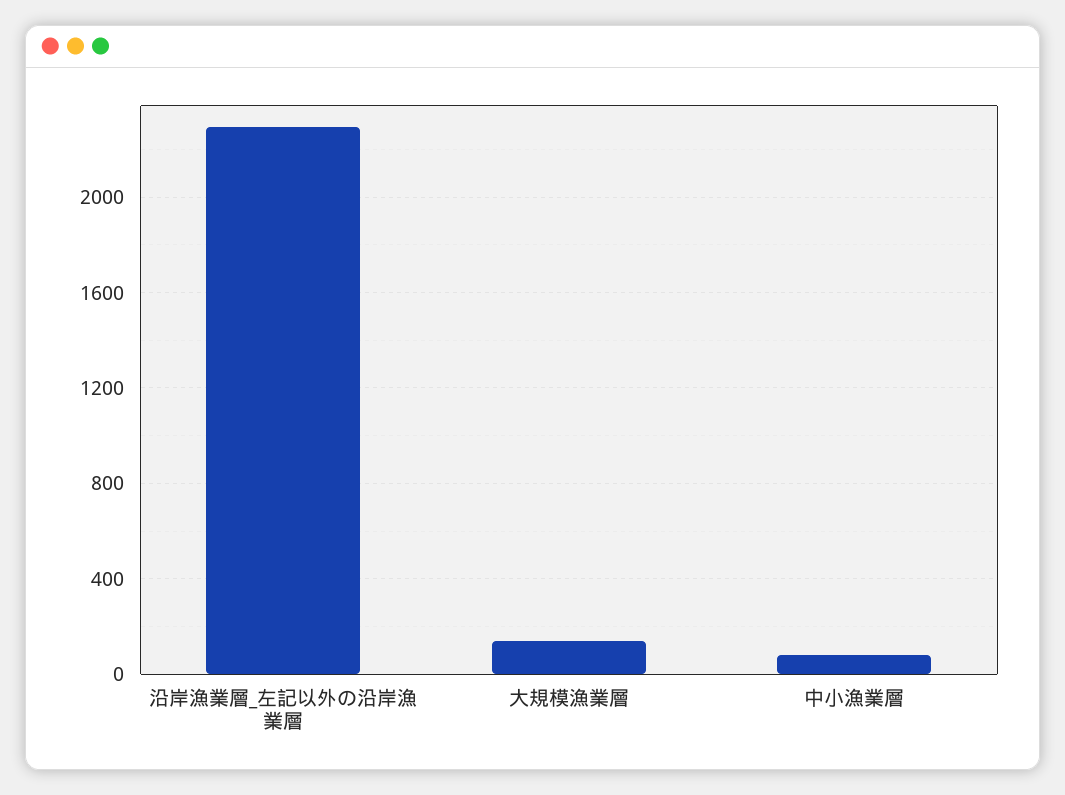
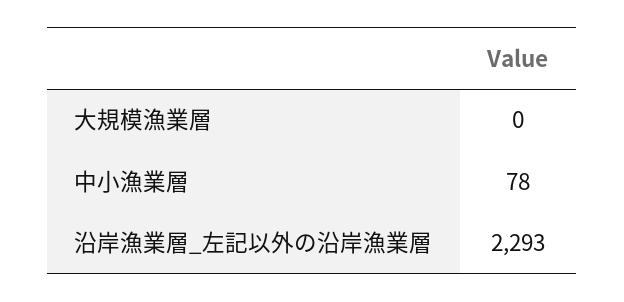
大規模漁業層: 150 -> 0

